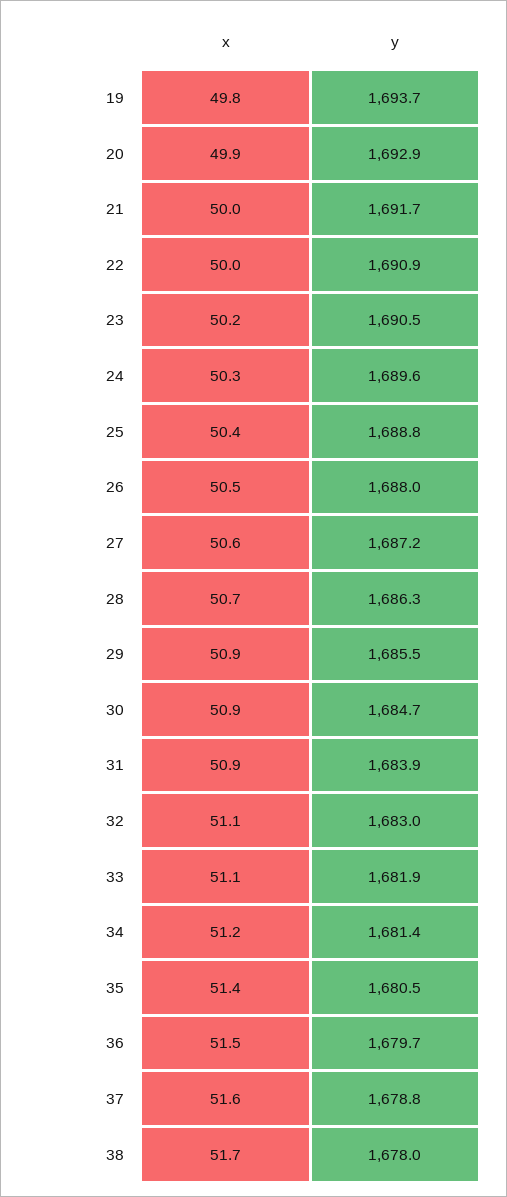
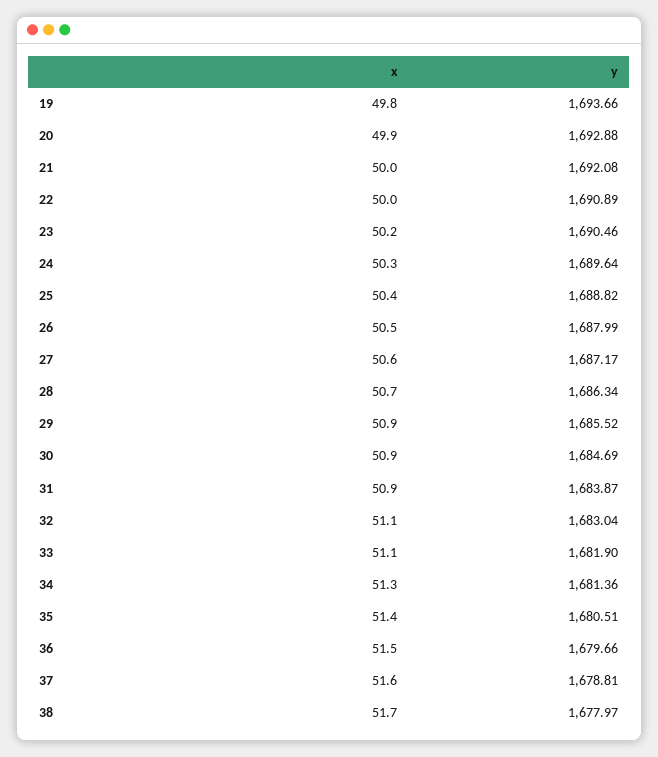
y, 21: 1691.7 -> 1692.08
x, 34: 51.2 -> 51.3

